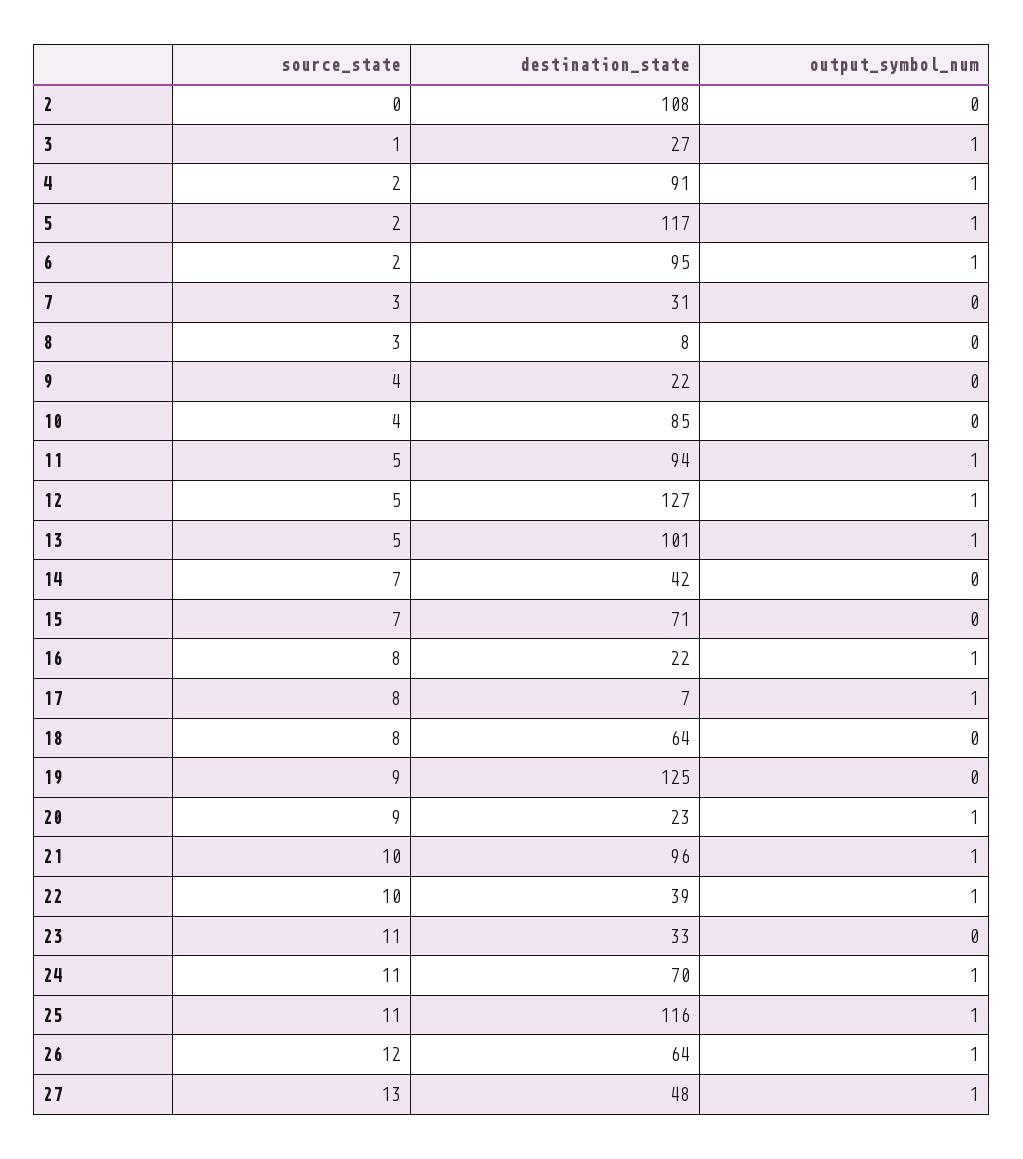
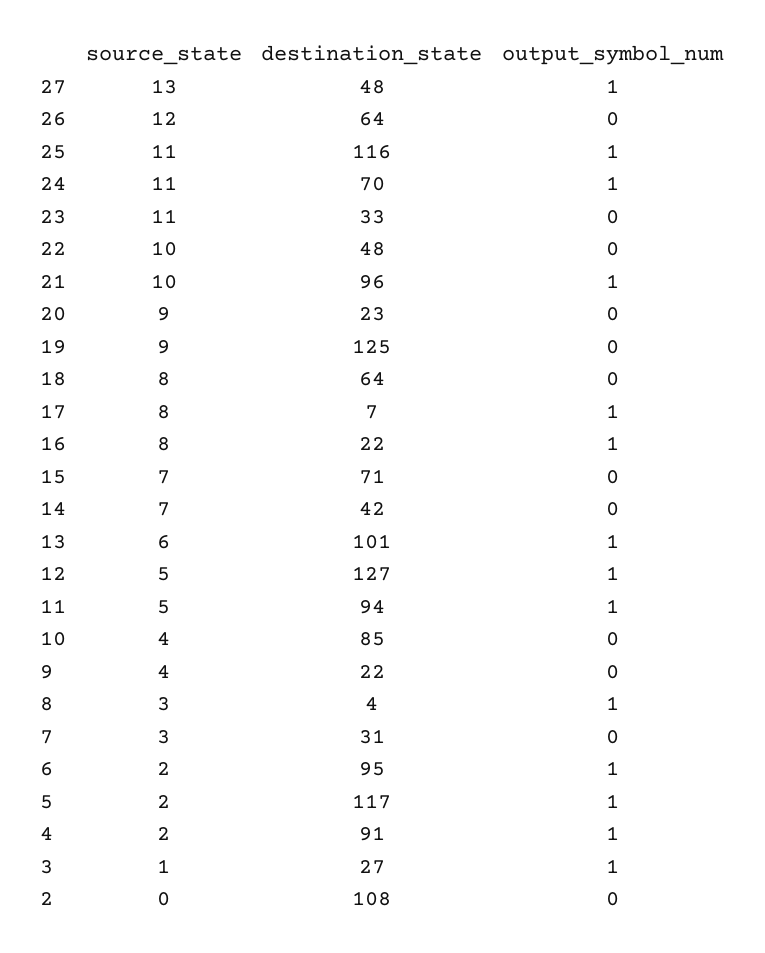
destination_state, 8: 8 -> 4
output_symbol_num, 8: 0 -> 1
source_state, 13: 5 -> 6
output_symbol_num, 20: 1 -> 0
destination_state, 22: 39 -> 48
output_symbol_num, 22: 1 -> 0
output_symbol_num, 26: 1 -> 0

